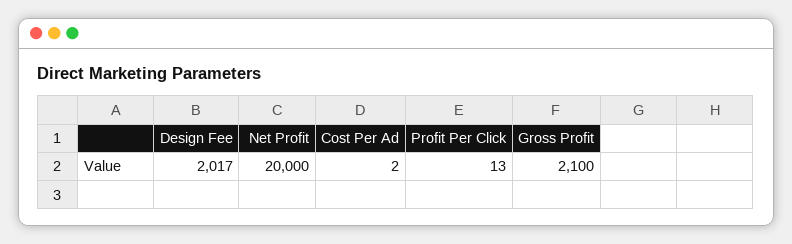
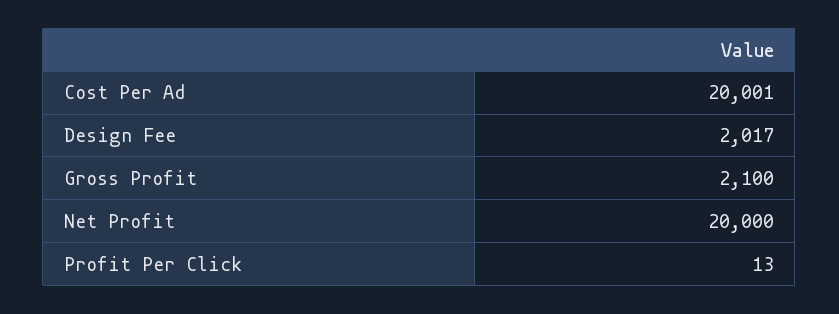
Cost Per Ad: 2 -> 20001

